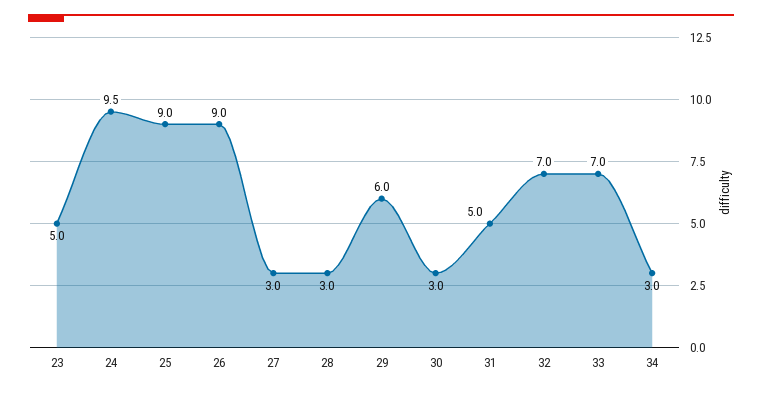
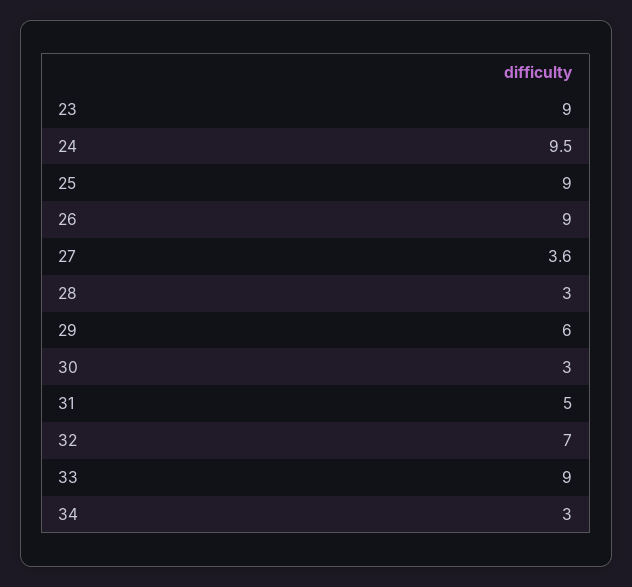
23: 5 -> 9
27: 3 -> 3.6
33: 7 -> 9

